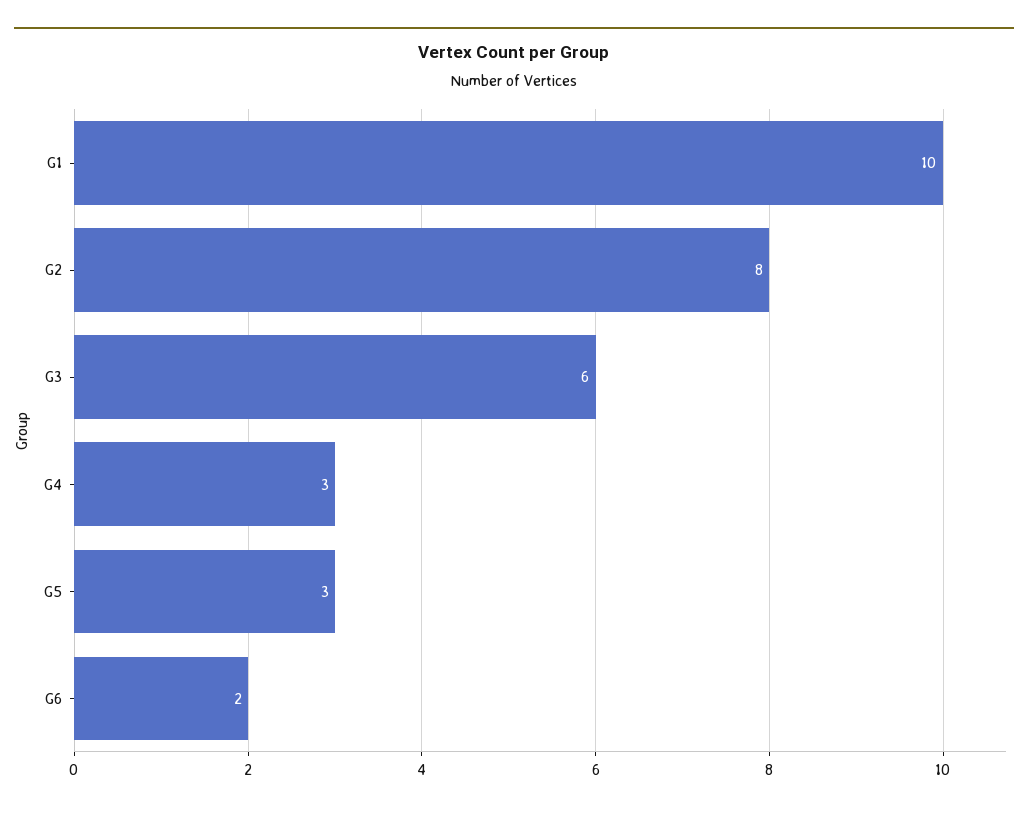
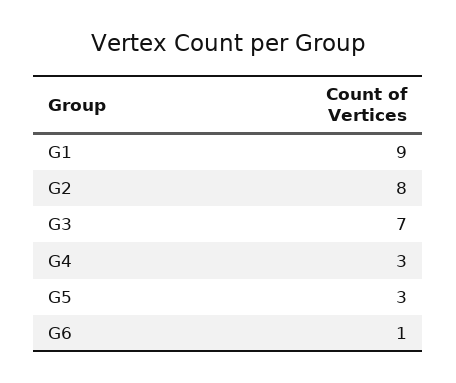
G1: 10 -> 9
G3: 6 -> 7
G6: 2 -> 1

